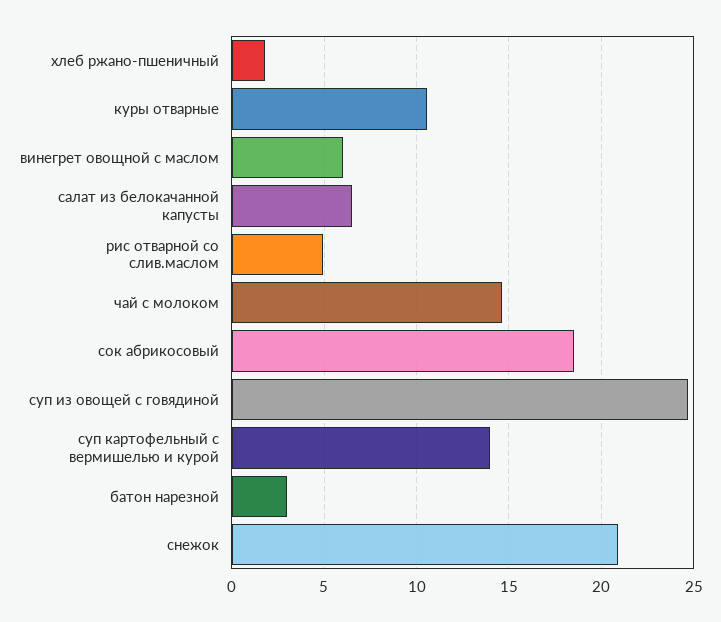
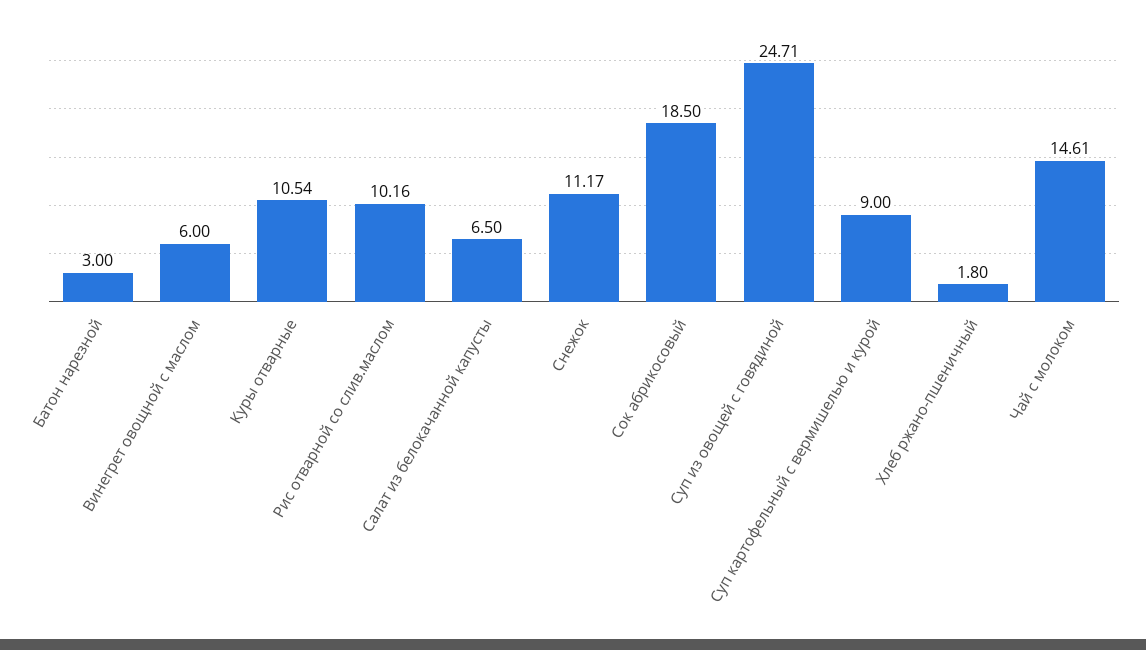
рис отварной со слив.маслом: 5 -> 10.16
суп картофельный с вермишелью и курой: 14 -> 9
снежок: 21 -> 11.17

